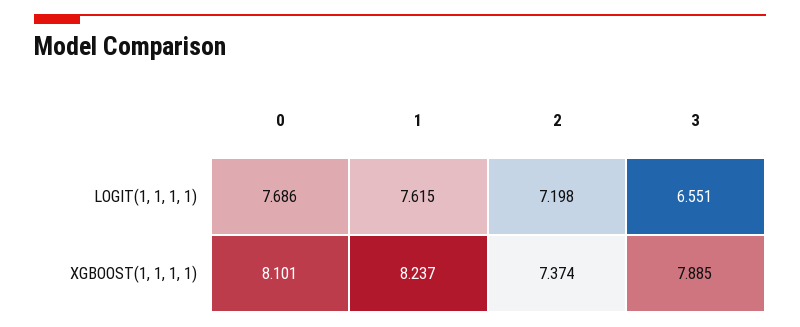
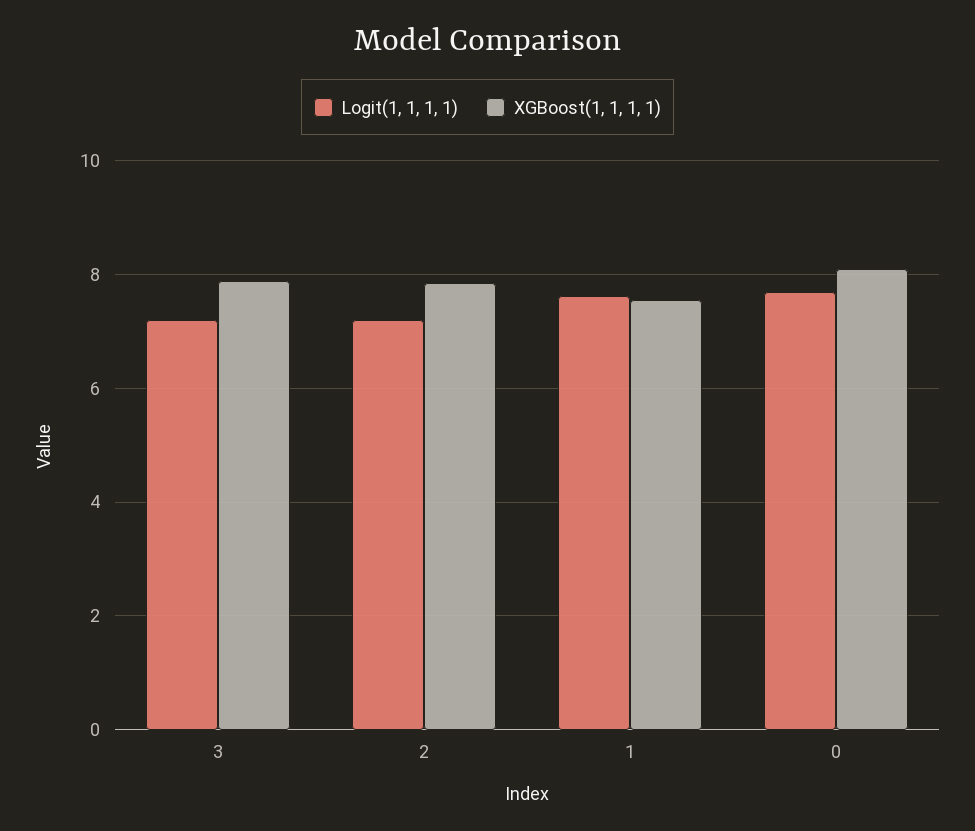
LOGIT(1, 1, 1, 1), 3: 6.551 -> 7.2
XGBOOST(1, 1, 1, 1), 1: 8.237 -> 7.6
XGBOOST(1, 1, 1, 1), 2: 7.374 -> 7.8

